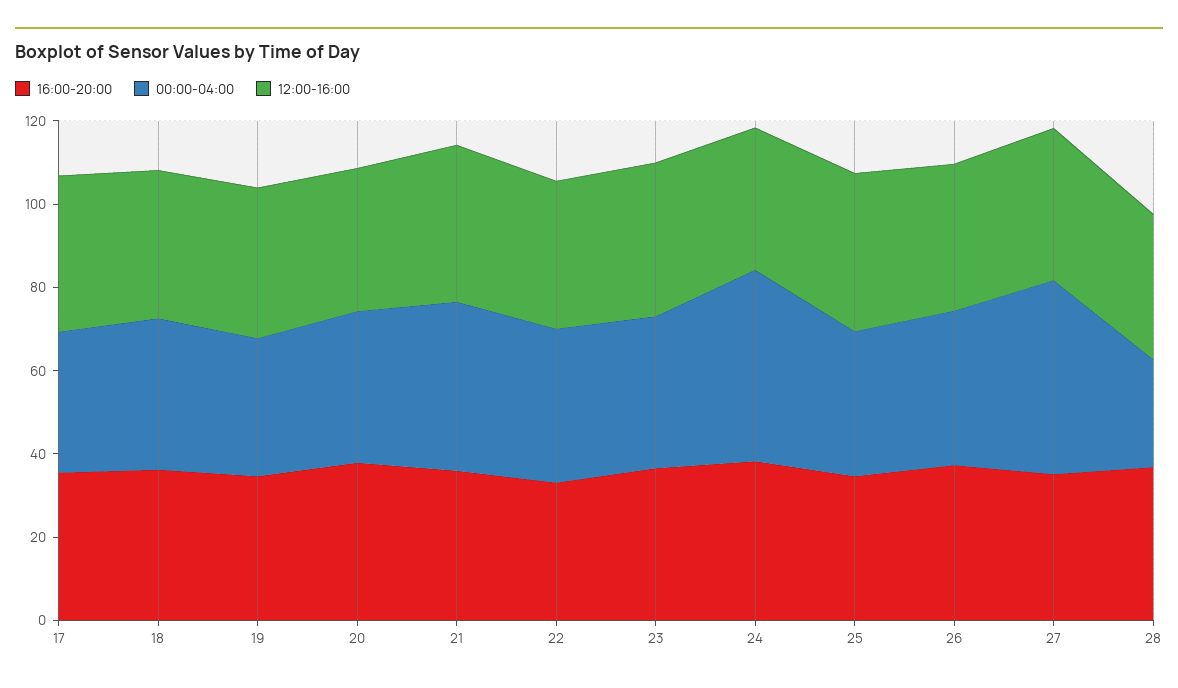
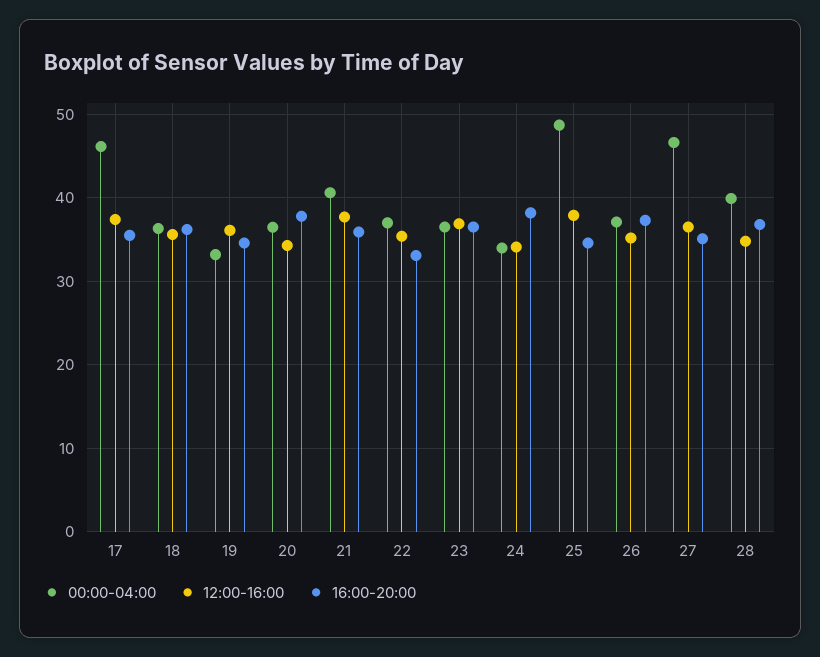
00:00-04:00, 17: 35 -> 46
00:00-04:00, 24: 45 -> 34
00:00-04:00, 25: 35 -> 49
00:00-04:00, 28: 25 -> 40

